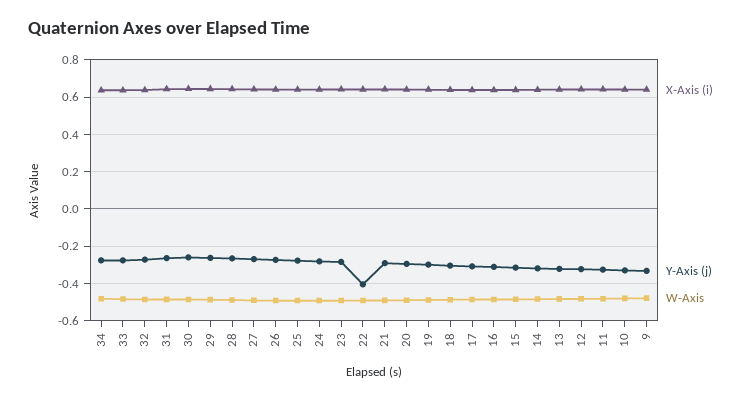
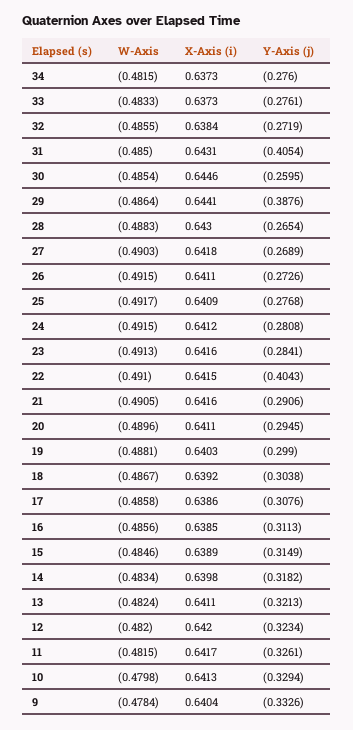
Y-Axis (j), 31: -0.25 -> -0.4054
Y-Axis (j), 29: -0.25 -> -0.3876

